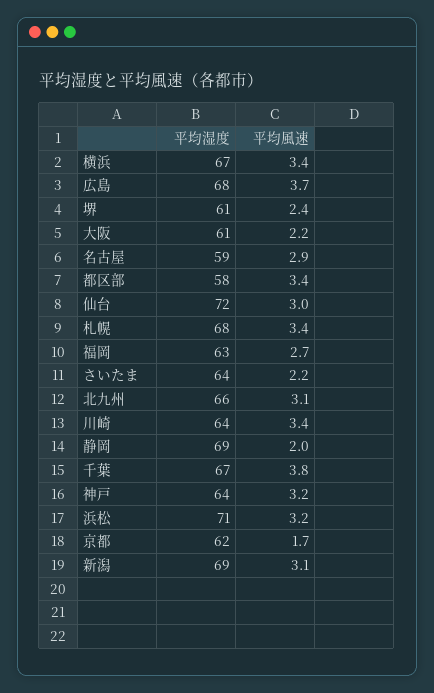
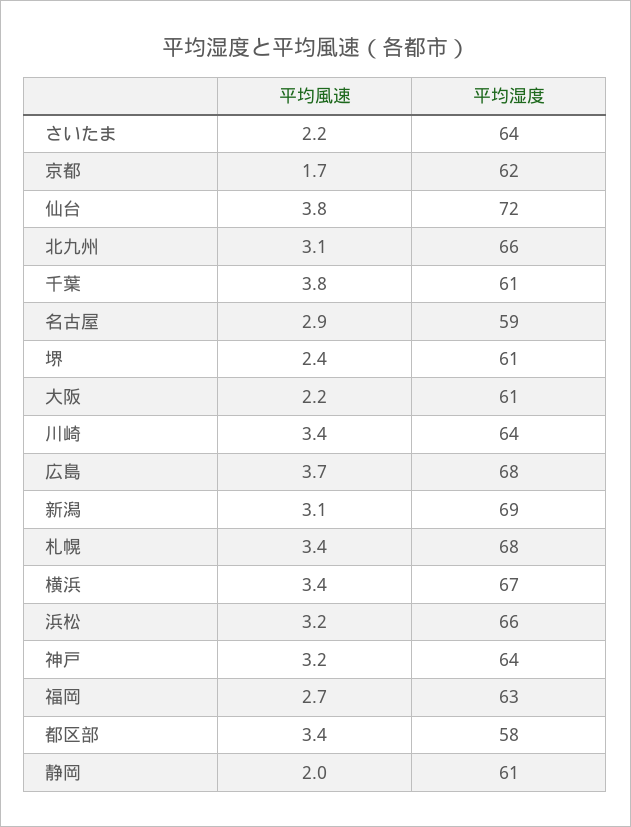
平均風速, 仙台: 3 -> 3.8
平均湿度, 静岡: 69 -> 61
平均湿度, 千葉: 67 -> 61
平均湿度, 浜松: 71 -> 66

